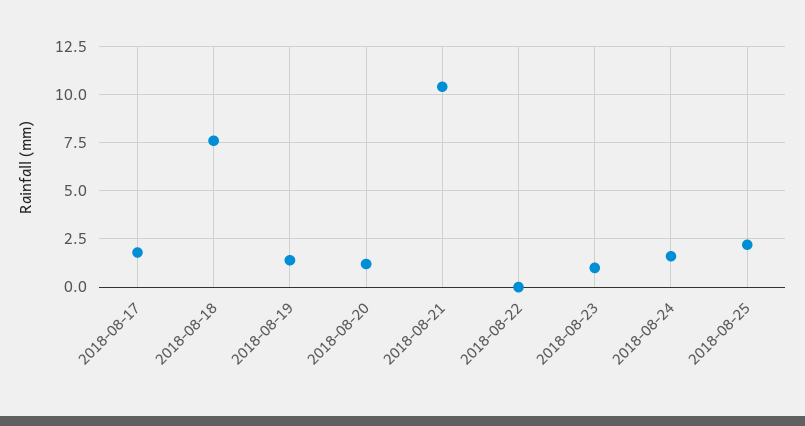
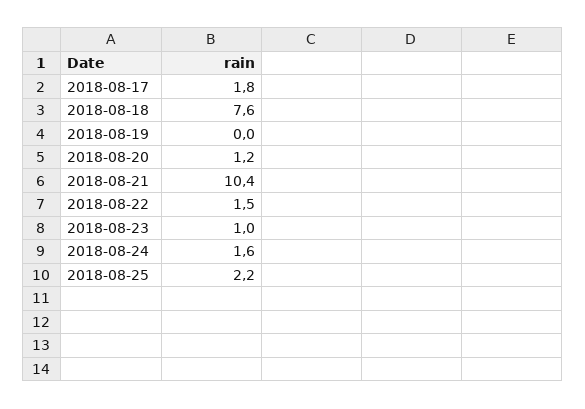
2018-08-19: 1.5 -> 0
2018-08-22: 0 -> 1.5

